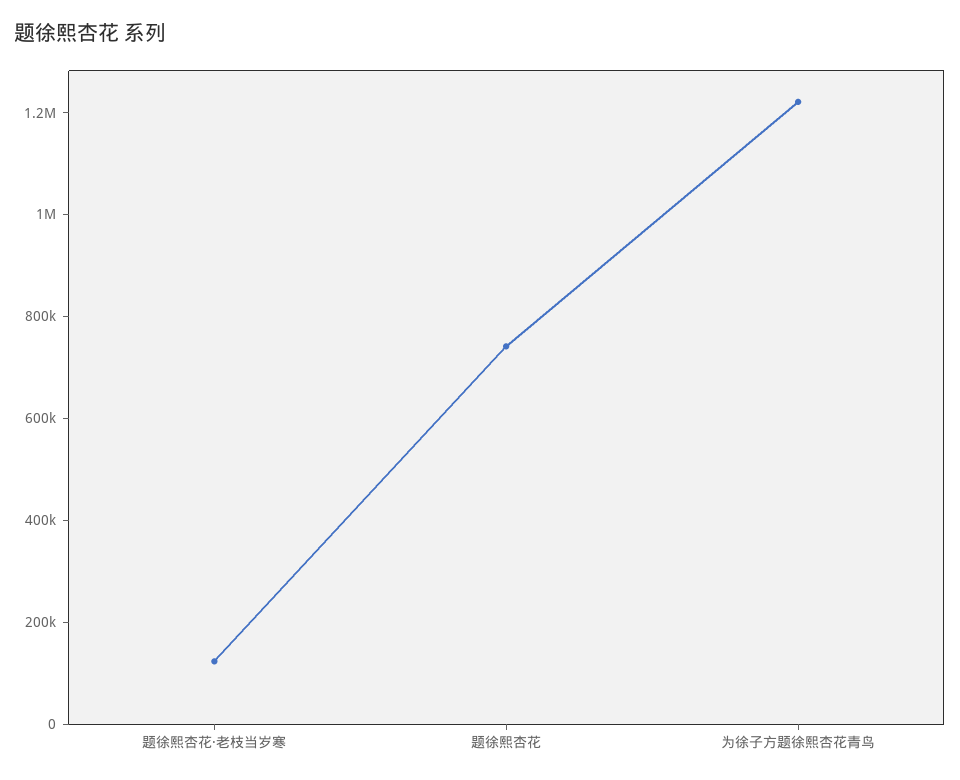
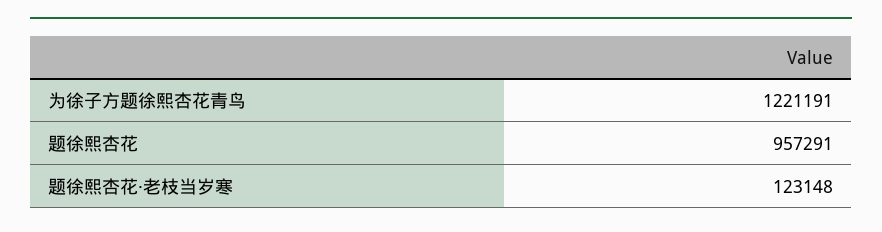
题徐熙杏花: 750000 -> 957291

